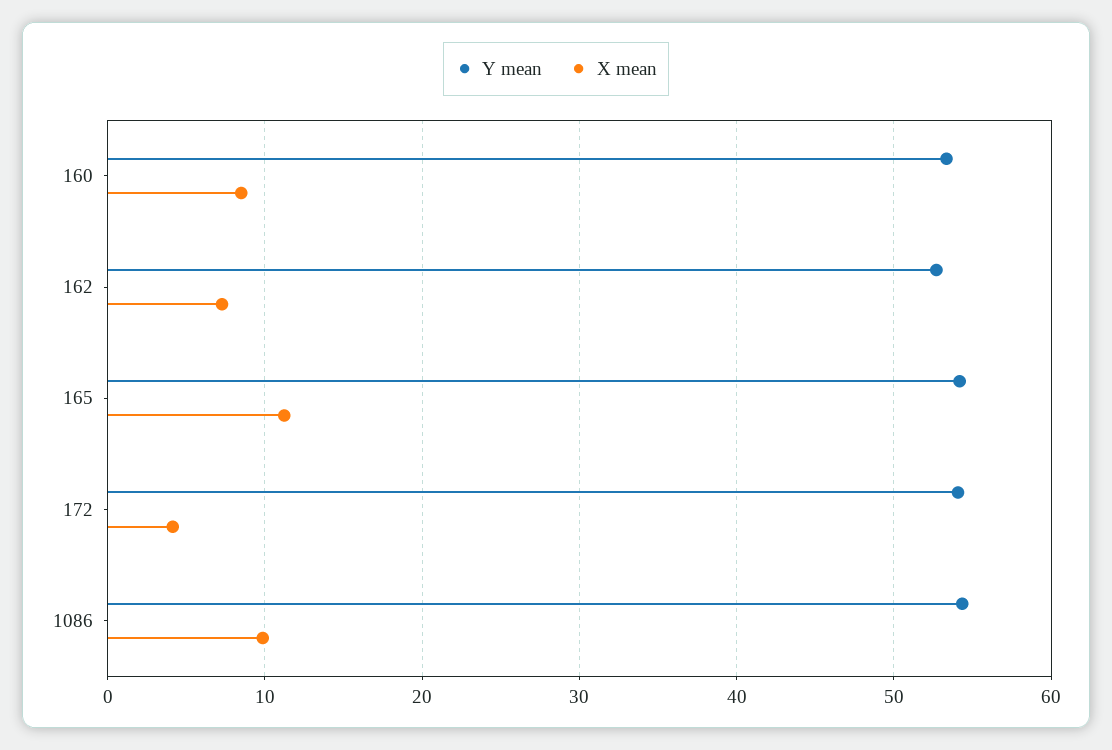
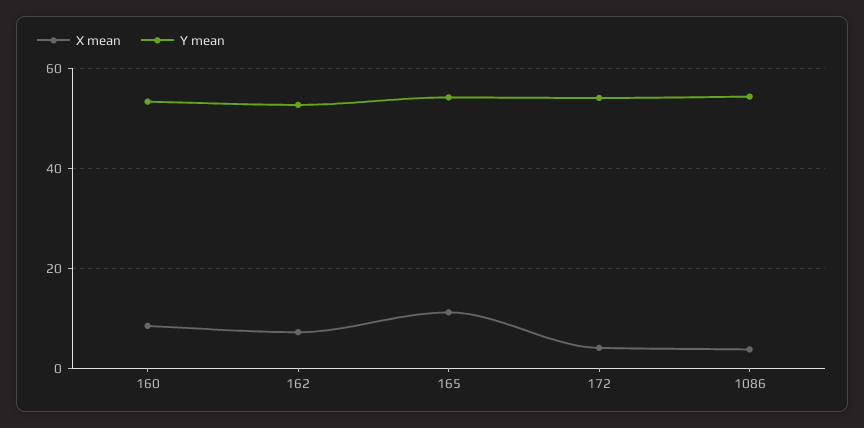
X mean, 1086: 10 -> 4

